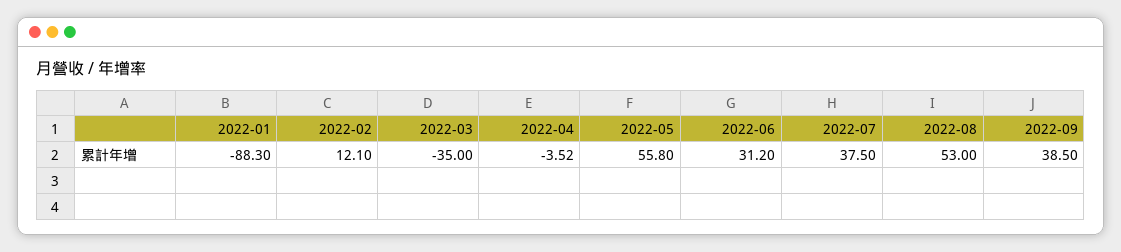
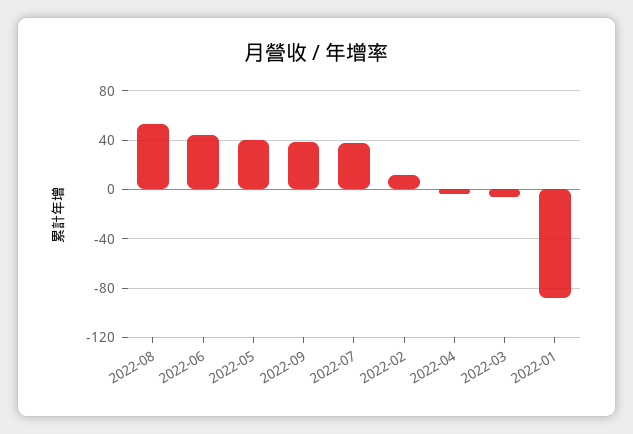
2022-03: -35 -> -5
2022-05: 55.8 -> 40
2022-06: 31.2 -> 45

